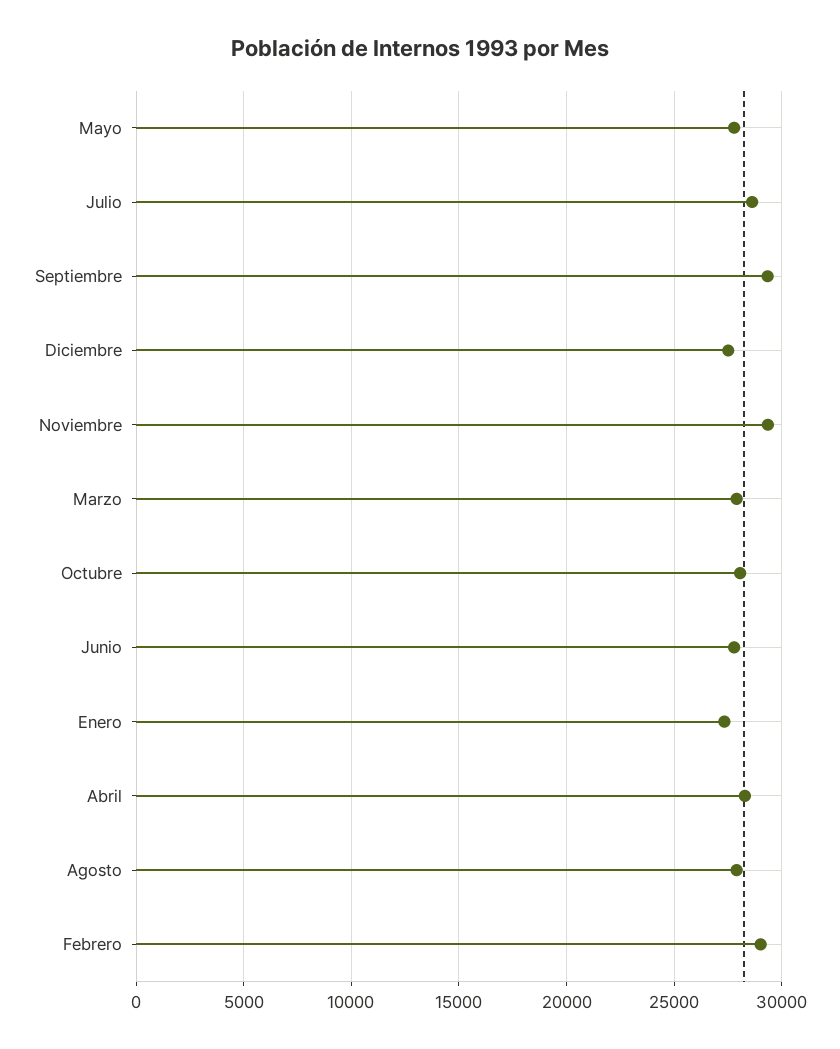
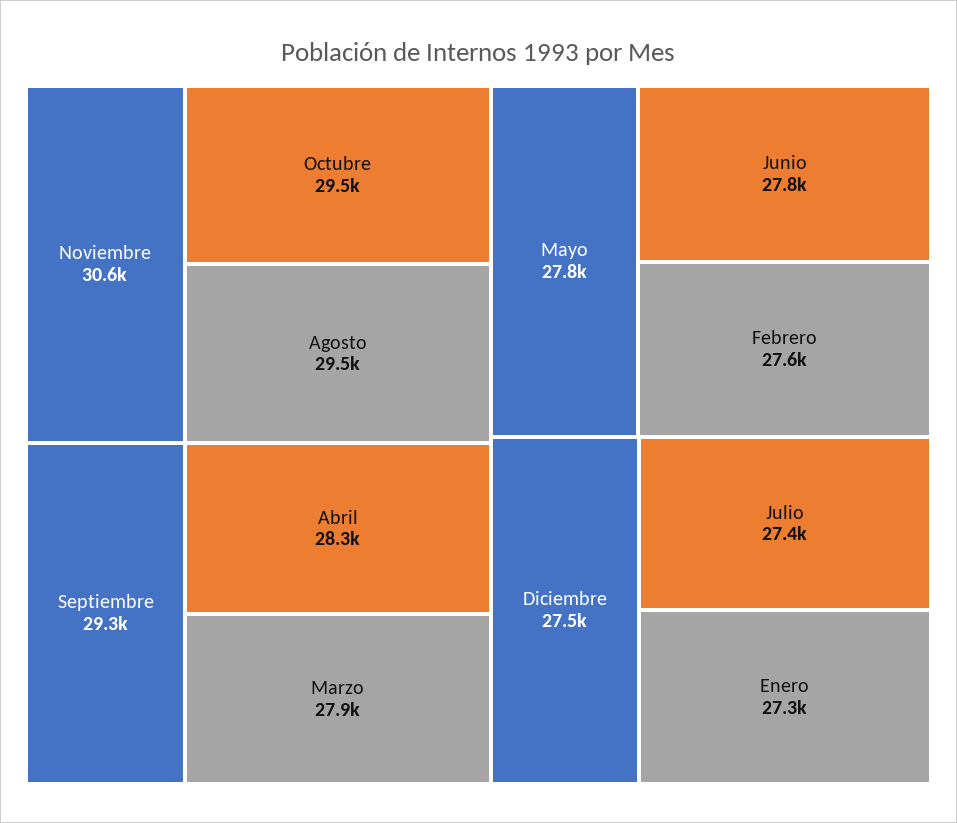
Julio: 28500 -> 27400
Noviembre: 29500 -> 30600
Octubre: 28000 -> 29500
Agosto: 28000 -> 29500
Febrero: 29000 -> 27600

